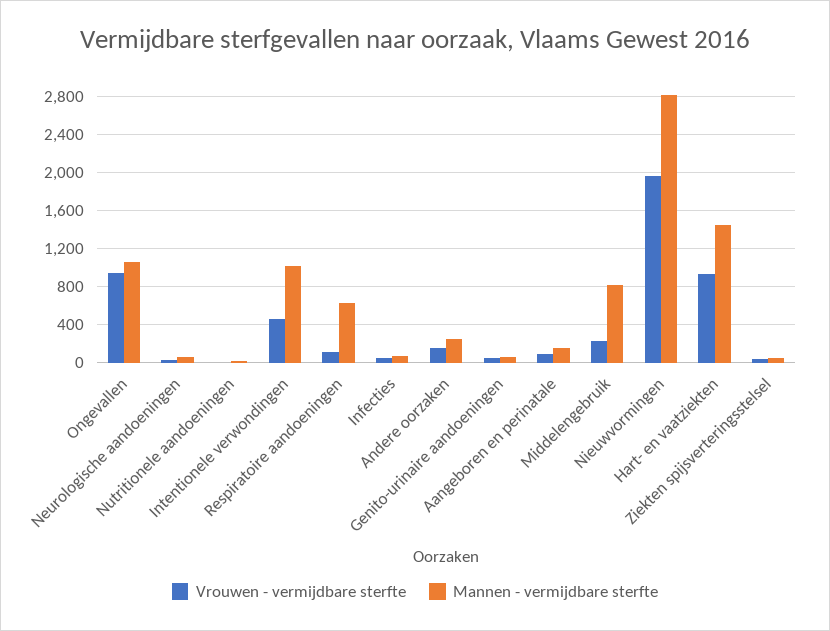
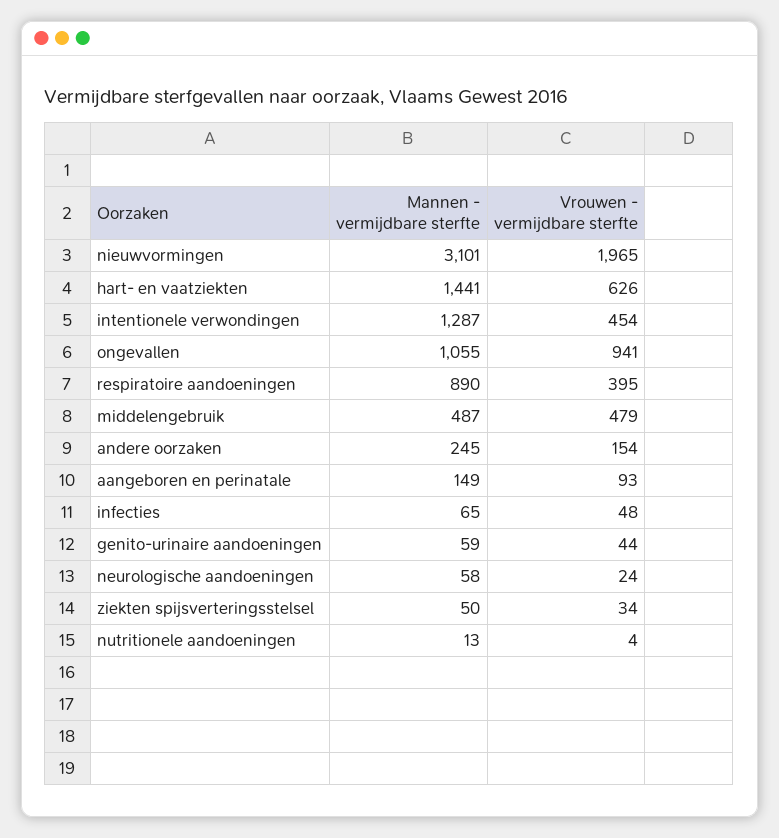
Mannen - vermijdbare sterfte, Intentionele verwondingen: 1000 -> 1287
Vrouwen - vermijdbare sterfte, Respiratoire aandoeningen: 100 -> 395
Mannen - vermijdbare sterfte, Respiratoire aandoeningen: 600 -> 890
Vrouwen - vermijdbare sterfte, Middelengebruik: 200 -> 479
Mannen - vermijdbare sterfte, Middelengebruik: 800 -> 487
Mannen - vermijdbare sterfte, Nieuwvormingen: 2800 -> 3101
Vrouwen - vermijdbare sterfte, Hart- en vaatziekten: 900 -> 626

